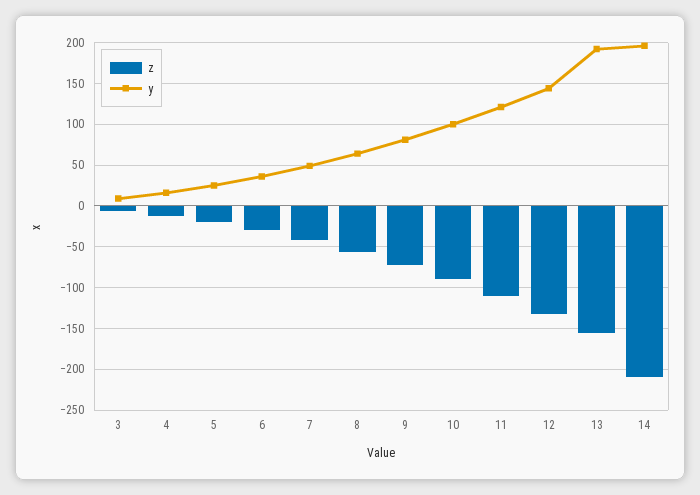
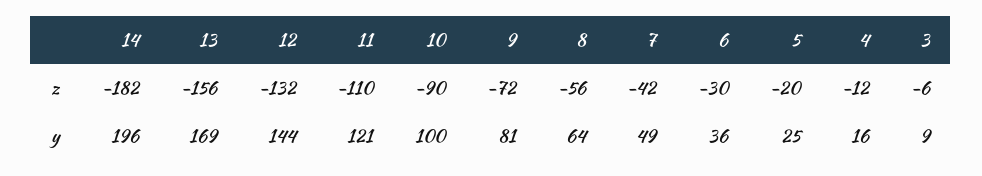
y, 13: 190 -> 169
z, 14: -210 -> -182

